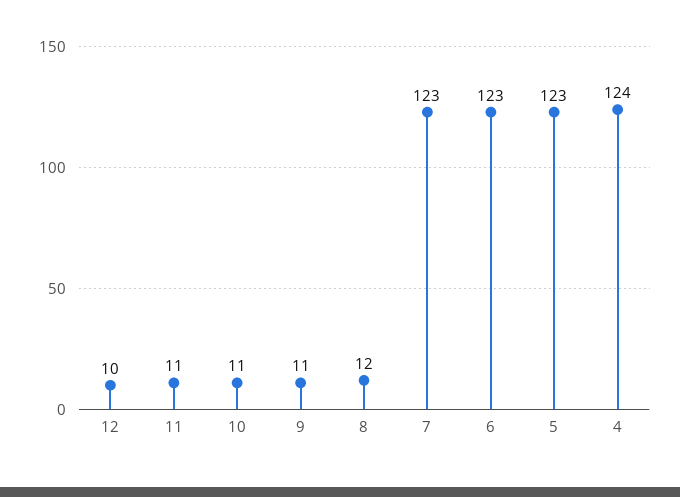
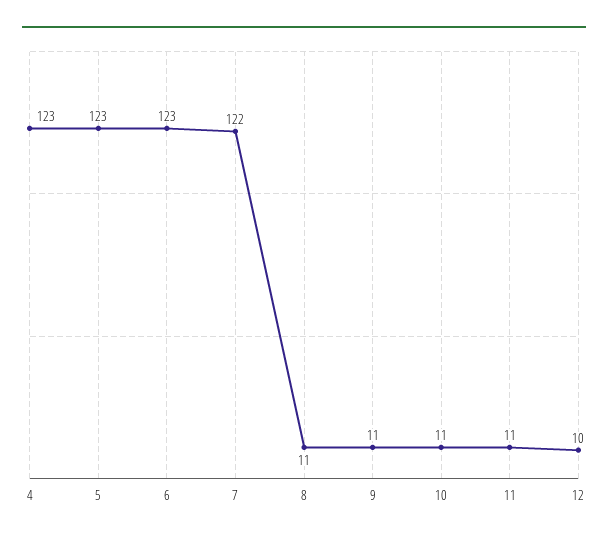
8: 12 -> 11
7: 123 -> 122
4: 124 -> 123

